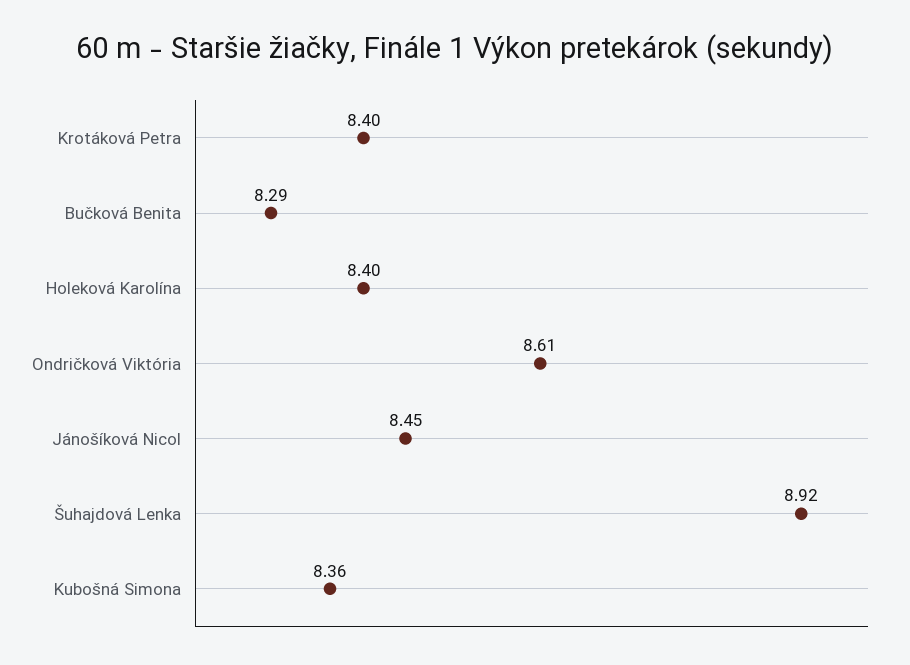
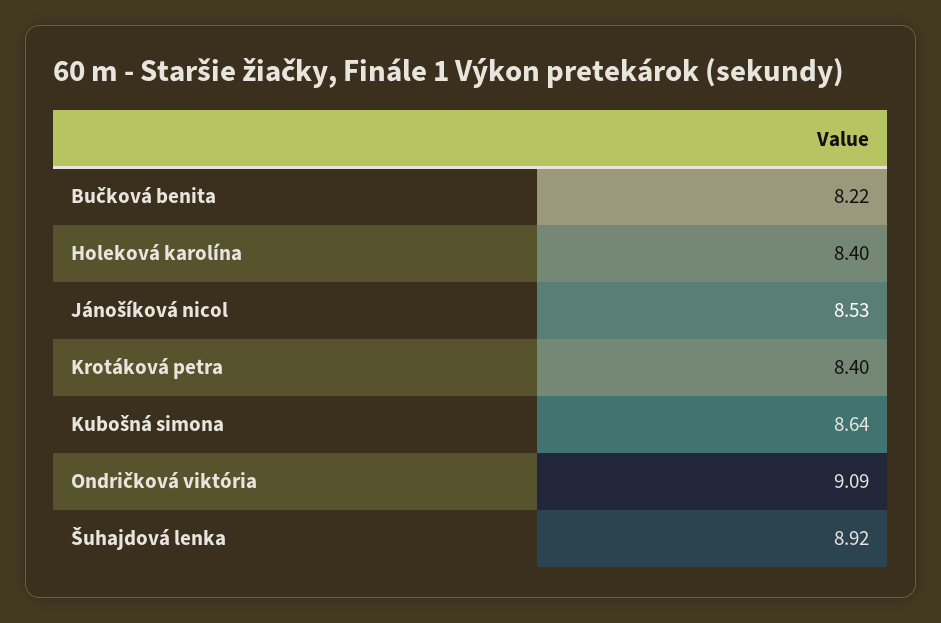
Bučková Benita: 8.29 -> 8.22
Ondričková Viktória: 8.61 -> 9.09
Jánošíková Nicol: 8.45 -> 8.53
Kubošná Simona: 8.36 -> 8.64

